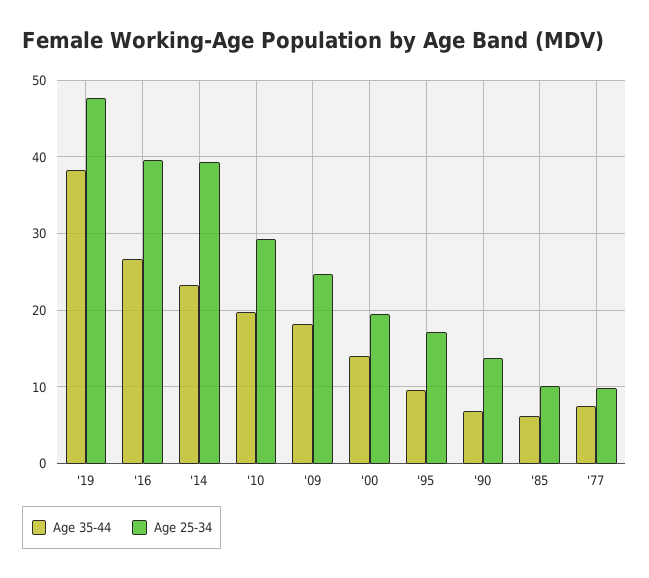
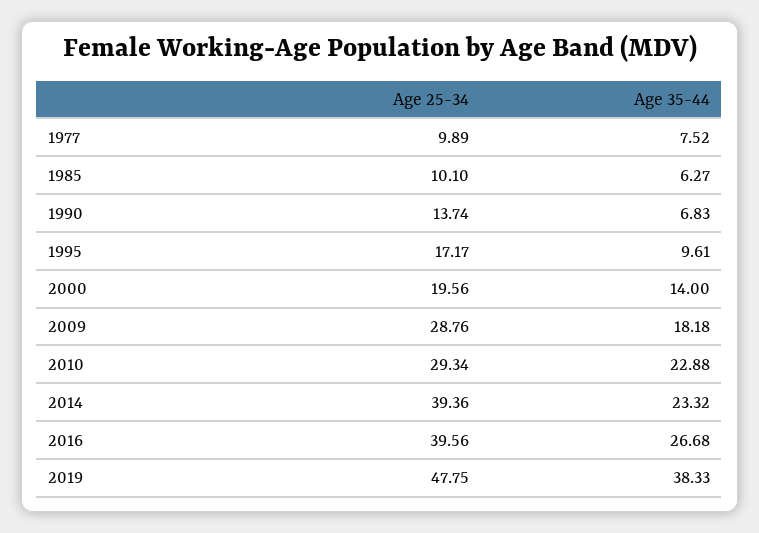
Age 35-44, '10: 20 -> 22.88
Age 25-34, '09: 25 -> 28.76

